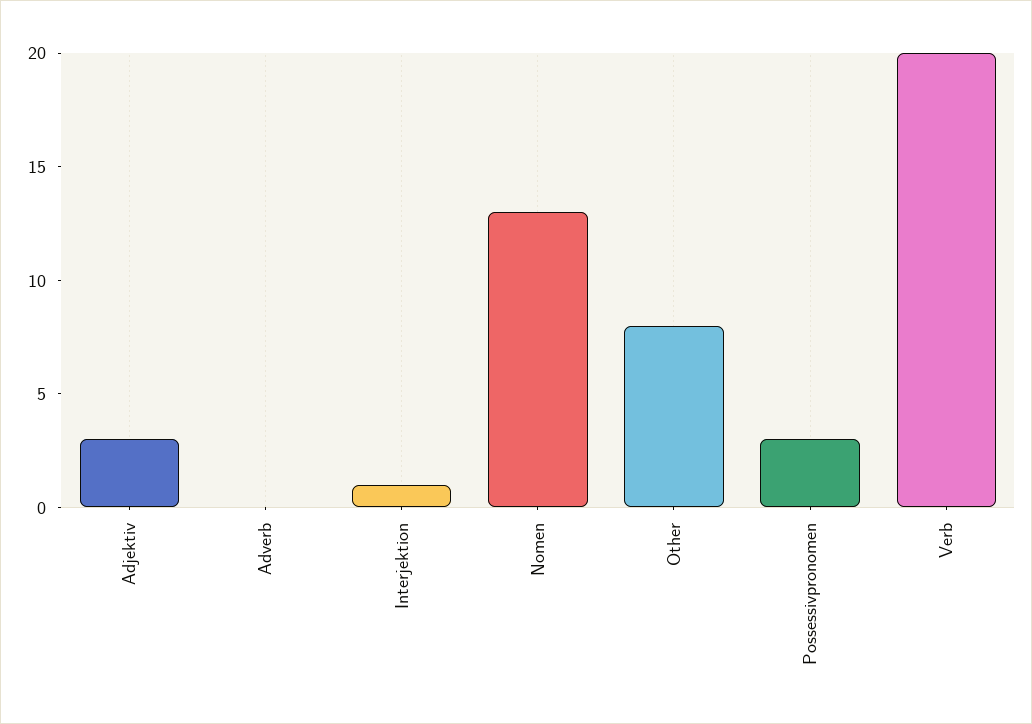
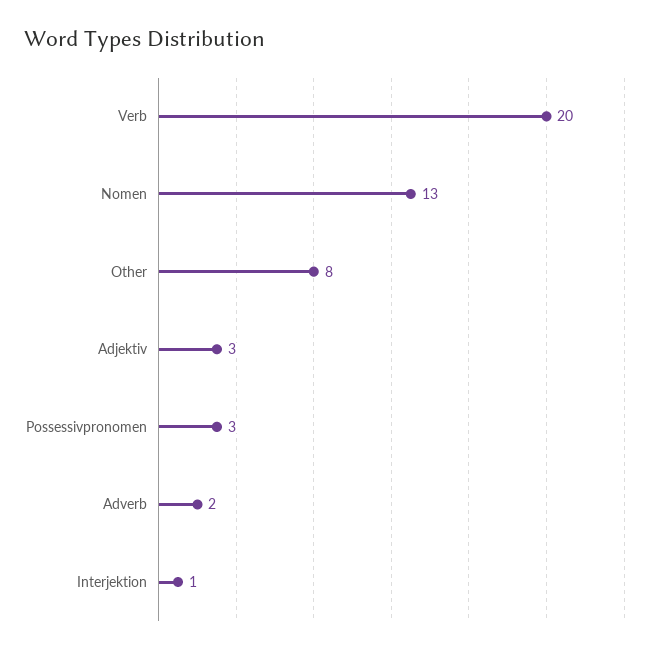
Adverb: 0 -> 2

